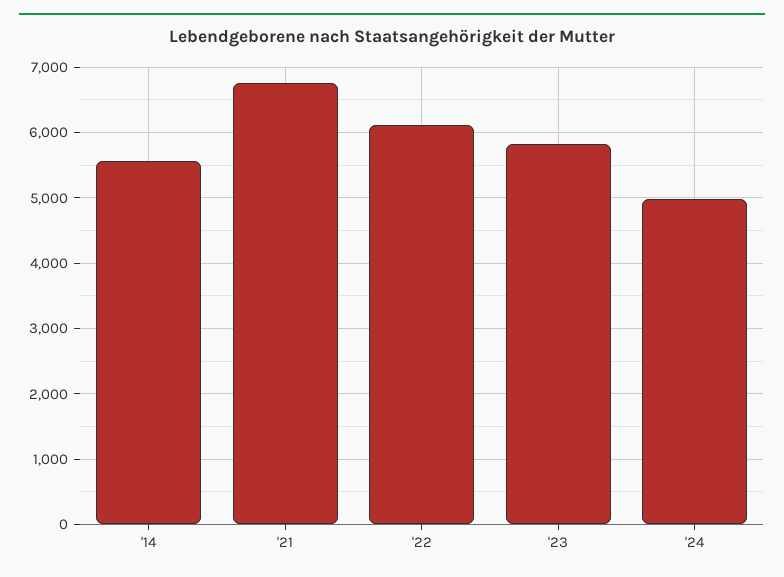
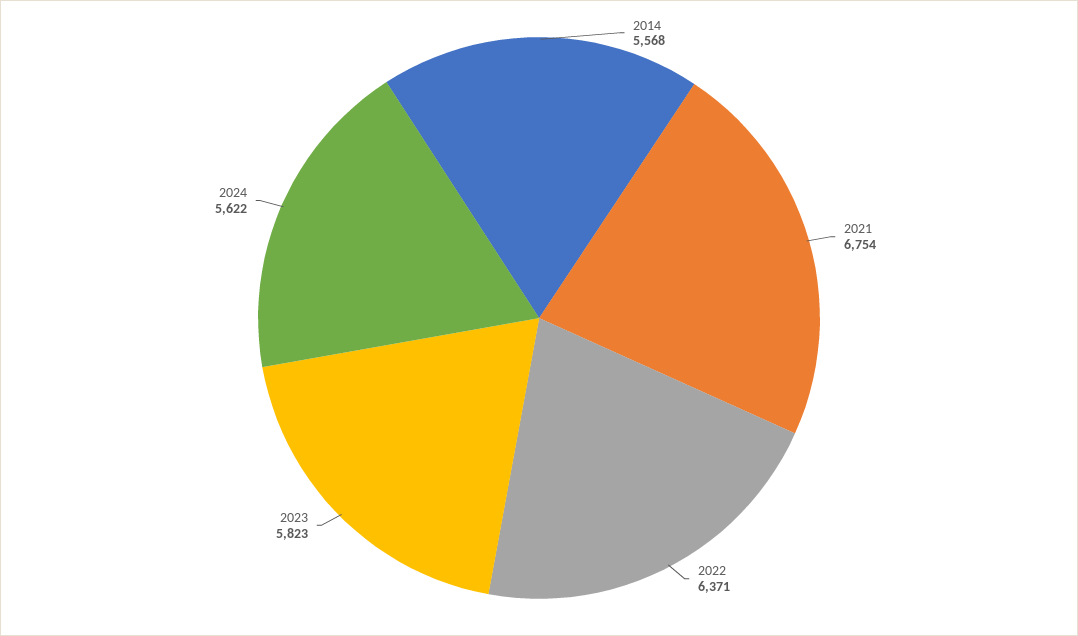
'22: 6100 -> 6371
'24: 5000 -> 5622

